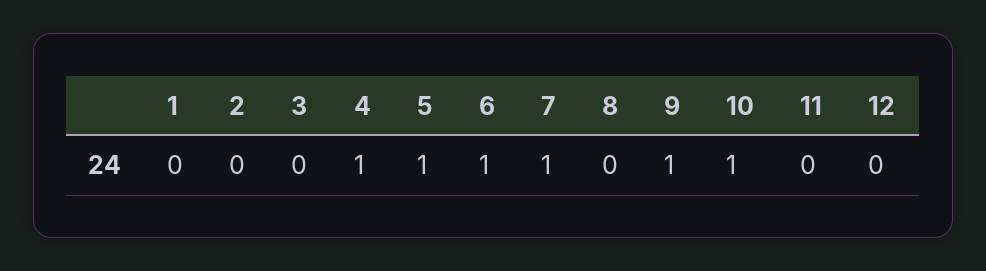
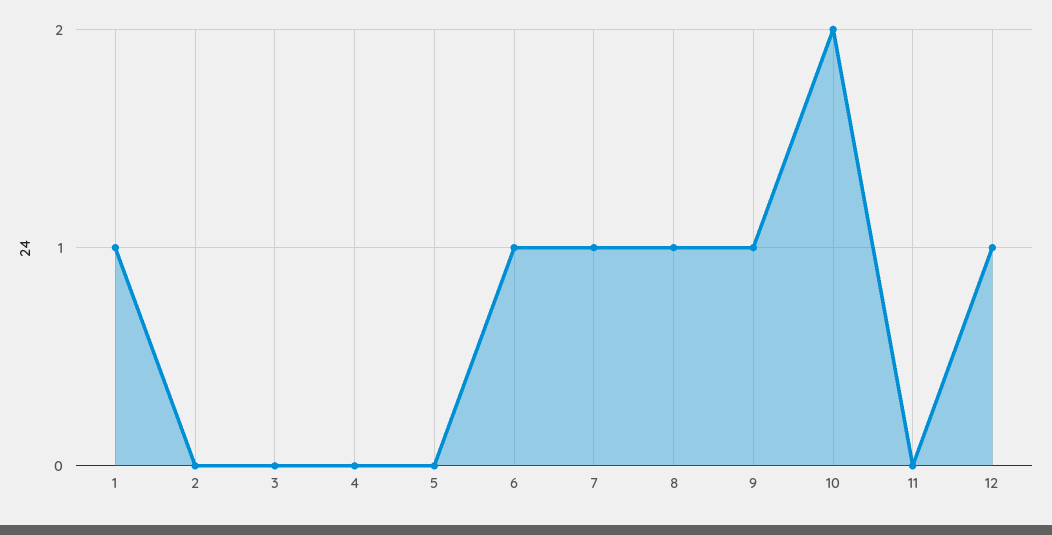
1: 0 -> 1
4: 1 -> 0
5: 1 -> 0
8: 0 -> 1
10: 1 -> 2
12: 0 -> 1

